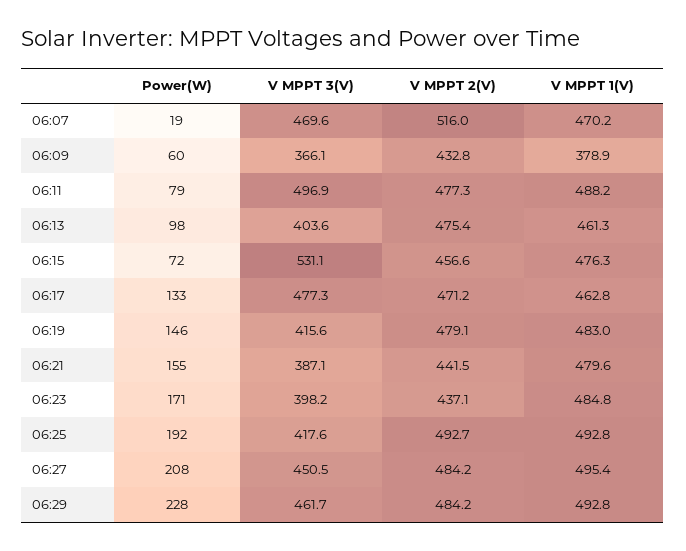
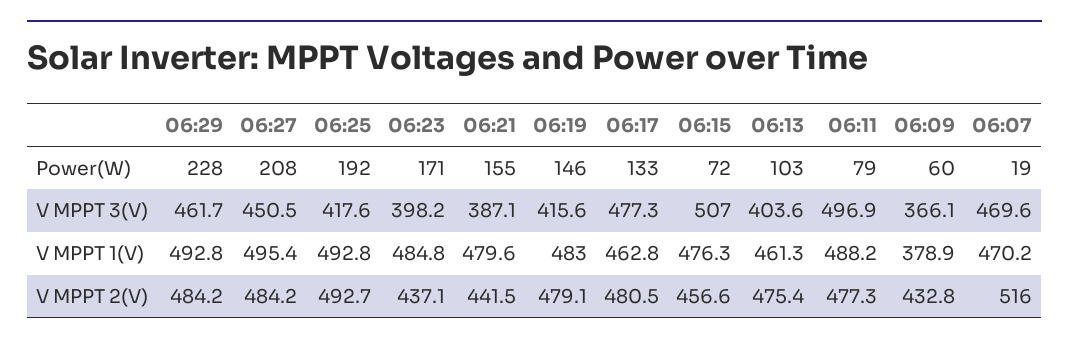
Power(W), 06:13: 98 -> 103
V MPPT 3(V), 06:15: 531.1 -> 507
V MPPT 2(V), 06:17: 471.2 -> 480.5

